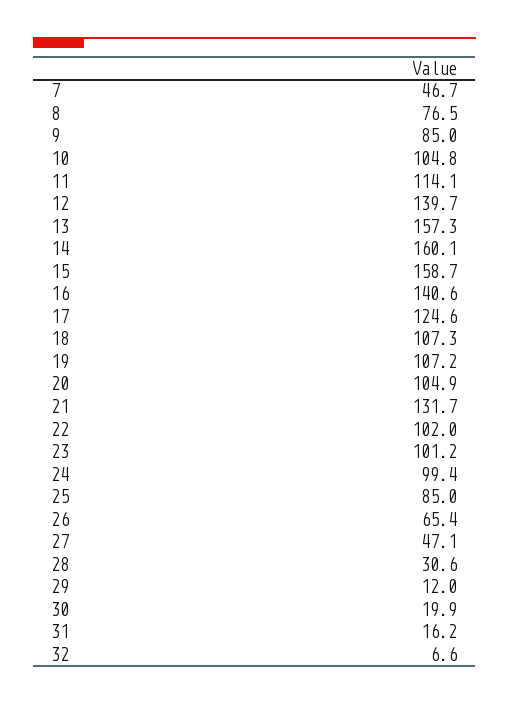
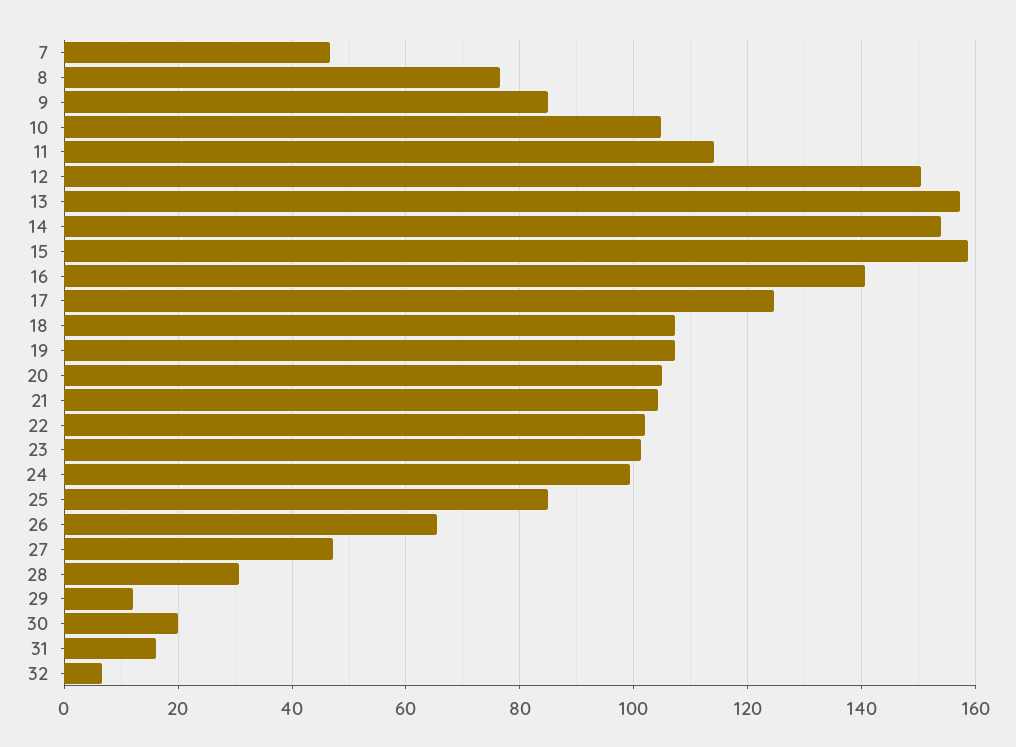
12: 139.7 -> 150
14: 160.1 -> 154
21: 131.7 -> 104

